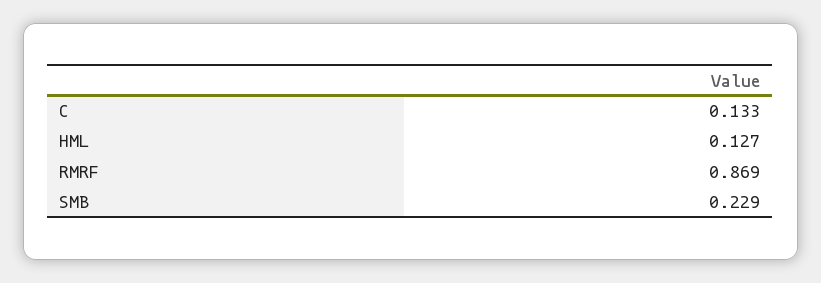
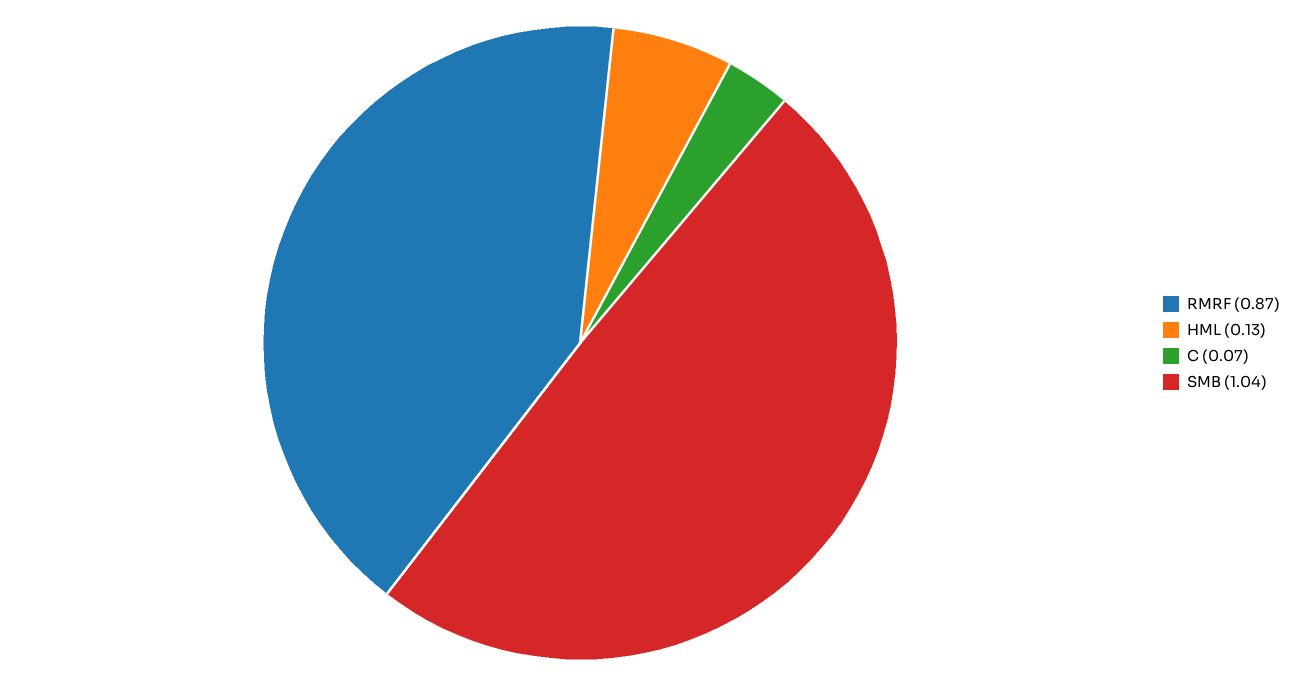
C: 0.133 -> 0.07
SMB: 0.229 -> 1.04

